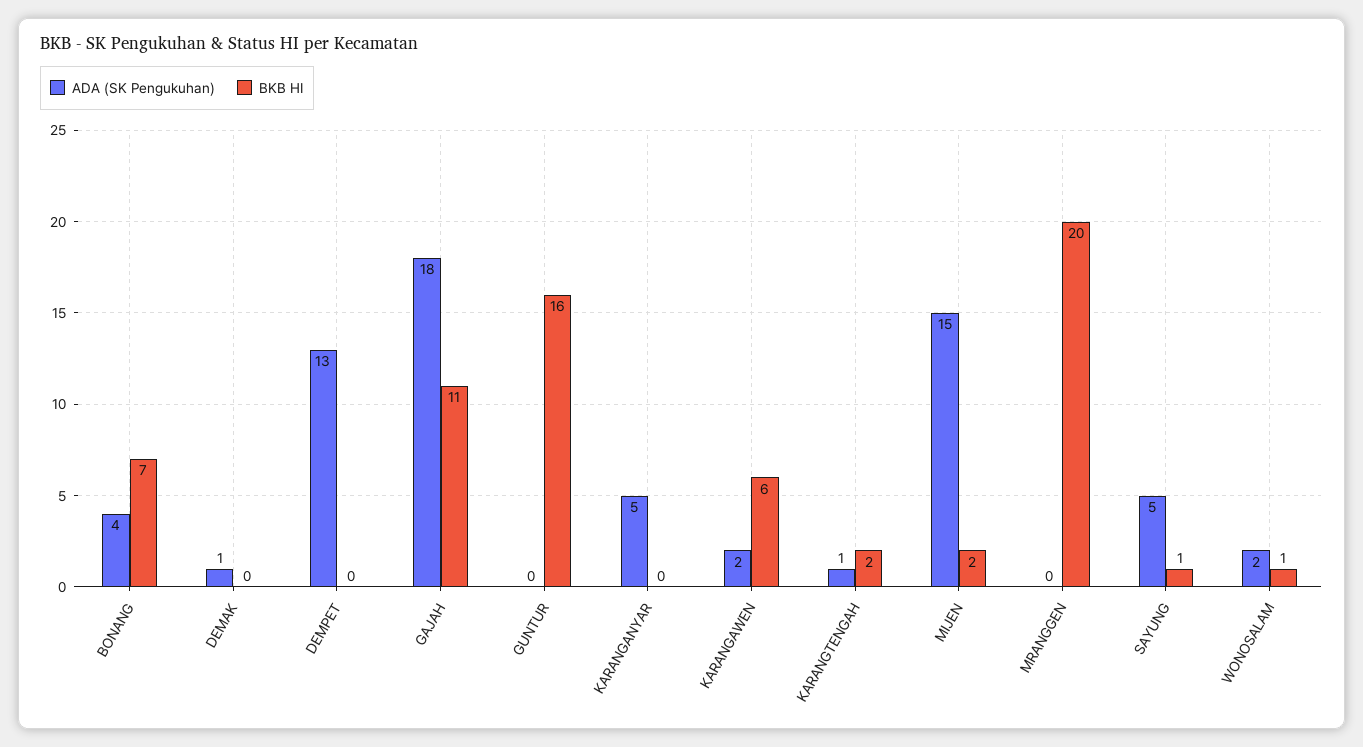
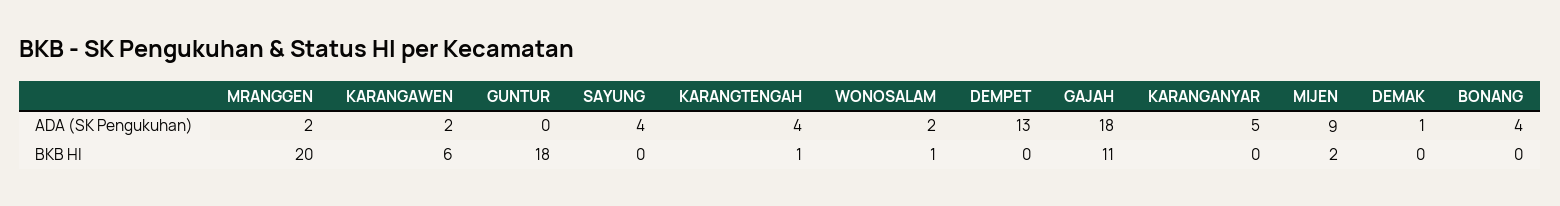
BKB HI, BONANG: 7 -> 0
BKB HI, GUNTUR: 16 -> 18
ADA (SK Pengukuhan), KARANGTENGAH: 1 -> 4
BKB HI, KARANGTENGAH: 2 -> 1
ADA (SK Pengukuhan), MIJEN: 15 -> 9
ADA (SK Pengukuhan), MRANGGEN: 0 -> 2
ADA (SK Pengukuhan), SAYUNG: 5 -> 4
BKB HI, SAYUNG: 1 -> 0

